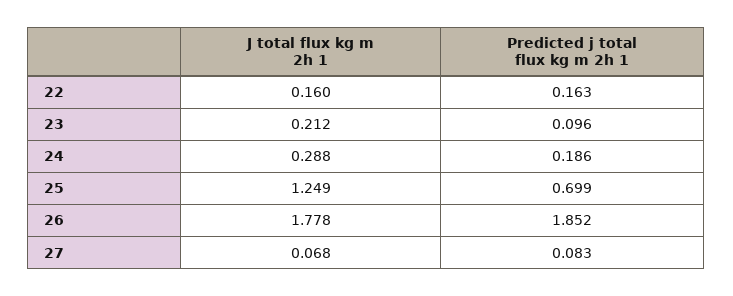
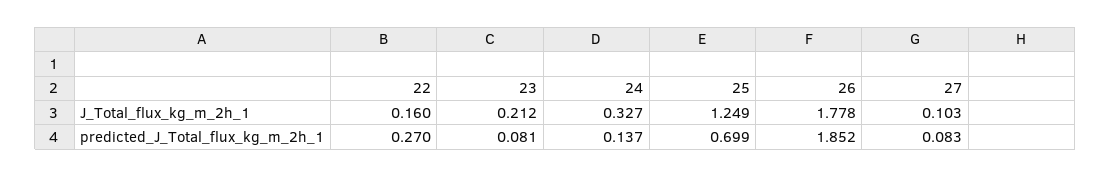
Predicted j total flux kg m 2h 1, 22: 0.163 -> 0.27
Predicted j total flux kg m 2h 1, 23: 0.096 -> 0.081
J total flux kg m 2h 1, 24: 0.288 -> 0.327
Predicted j total flux kg m 2h 1, 24: 0.186 -> 0.137
J total flux kg m 2h 1, 27: 0.068 -> 0.103

